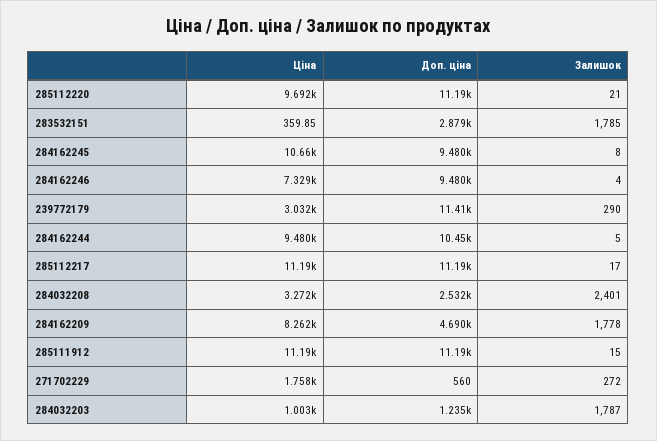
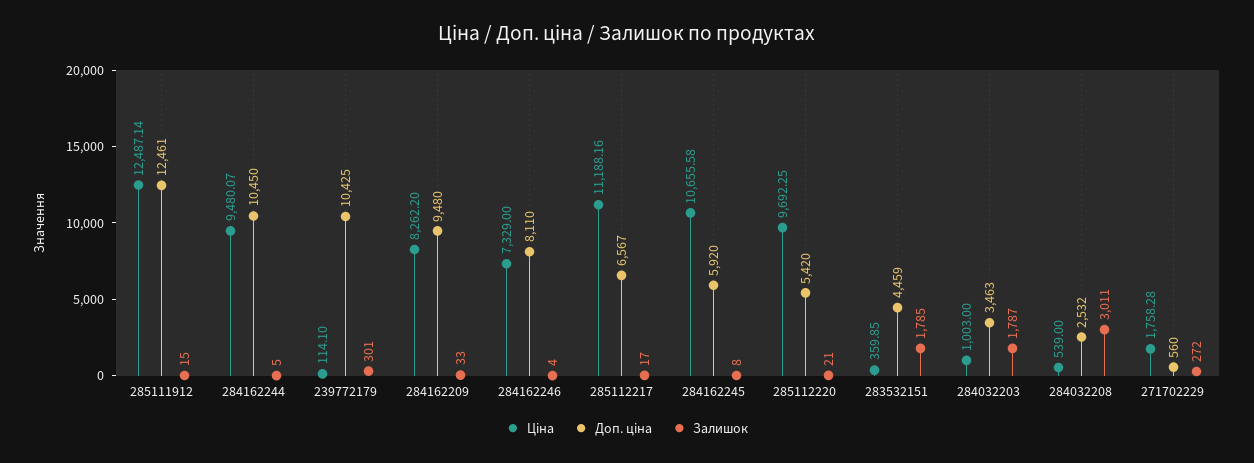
Доп. ціна, 285112220: 11190 -> 5420
Доп. ціна, 283532151: 2879 -> 4459
Доп. ціна, 284162245: 9480 -> 5920
Доп. ціна, 284162246: 9480 -> 8110
Ціна, 239772179: 3032 -> 114.1
Доп. ціна, 239772179: 11410 -> 10425
Залишок, 239772179: 290 -> 301
Доп. ціна, 285112217: 11190 -> 6567
Ціна, 284032208: 3272 -> 539
Залишок, 284032208: 2401 -> 3011
Доп. ціна, 284162209: 4690 -> 9480
Залишок, 284162209: 1778 -> 33
Ціна, 285111912: 11190 -> 12487.14
Доп. ціна, 285111912: 11190 -> 12461
Доп. ціна, 284032203: 1235 -> 3463

